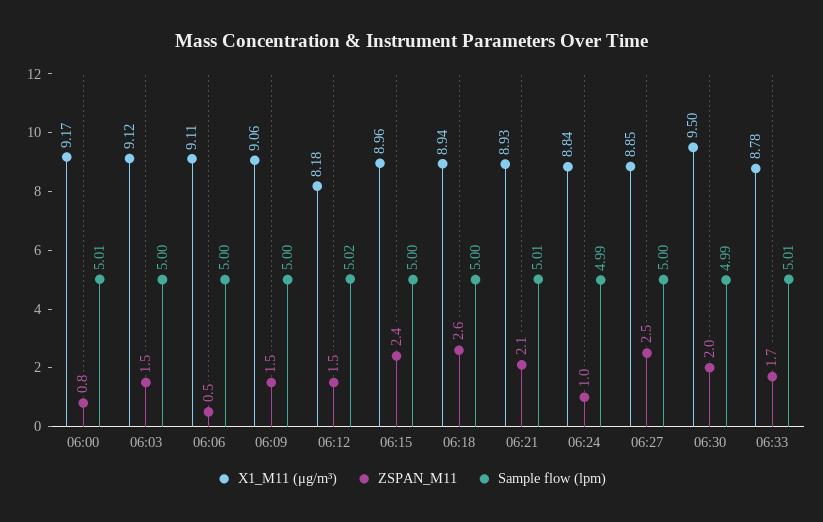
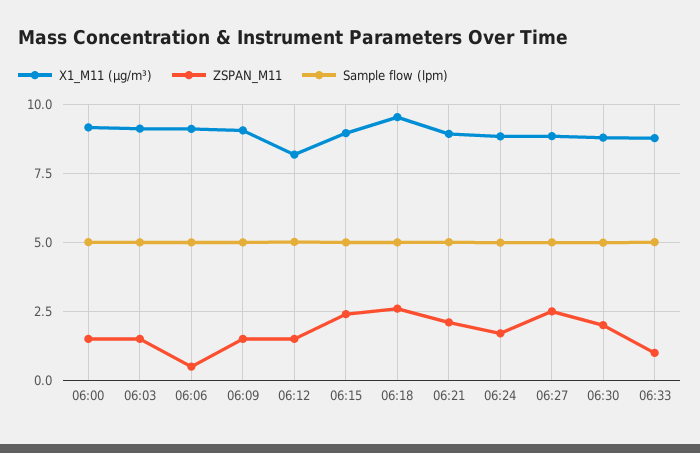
ZSPAN_M11, 06:00: 0.8 -> 1.5
X1_M11 (μg/m³), 06:18: 8.94 -> 9.5
ZSPAN_M11, 06:24: 1 -> 1.75
X1_M11 (μg/m³), 06:30: 9.5 -> 8.75
ZSPAN_M11, 06:33: 1.7 -> 1

